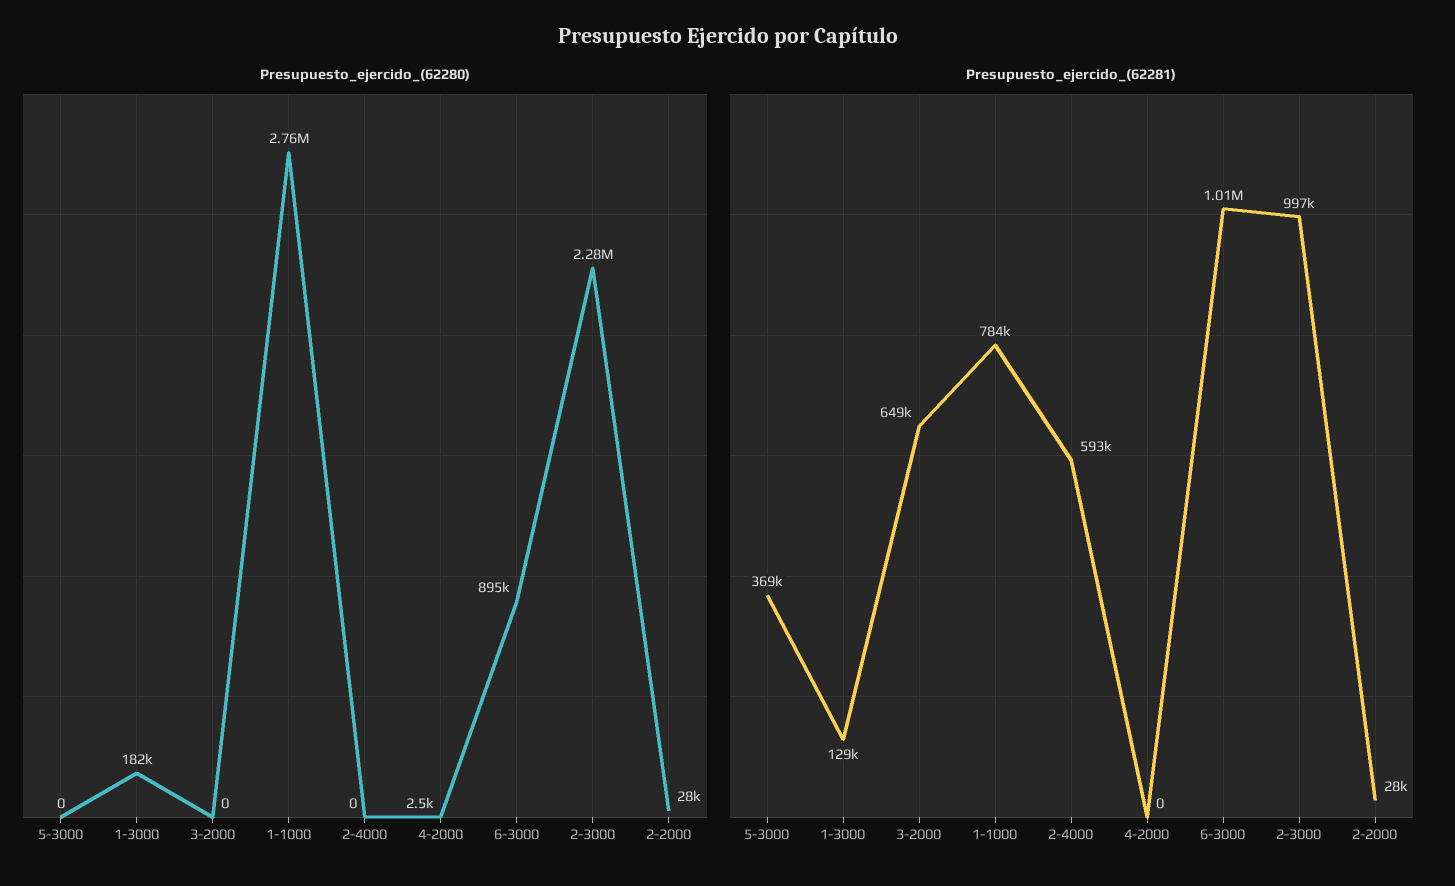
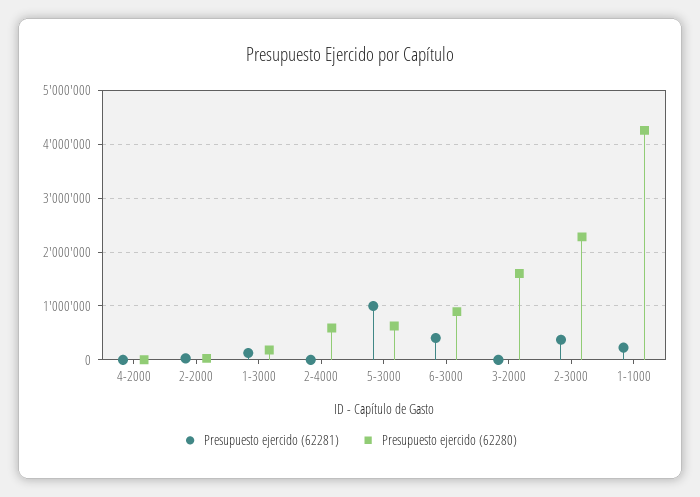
Presupuesto_ejercido_(62280), 5-3000: 0 -> 600000
Presupuesto_ejercido_(62280), 3-2000: 0 -> 1600000
Presupuesto_ejercido_(62280), 1-1000: 2760000 -> 4200000
Presupuesto_ejercido_(62280), 2-4000: 0 -> 600000
Presupuesto_ejercido_(62281), 5-3000: 369000 -> 1000000
Presupuesto_ejercido_(62281), 3-2000: 649000 -> 0
Presupuesto_ejercido_(62281), 1-1000: 784000 -> 200000
Presupuesto_ejercido_(62281), 2-4000: 593000 -> 0
Presupuesto_ejercido_(62281), 6-3000: 1010000 -> 400000
Presupuesto_ejercido_(62281), 2-3000: 997000 -> 400000

